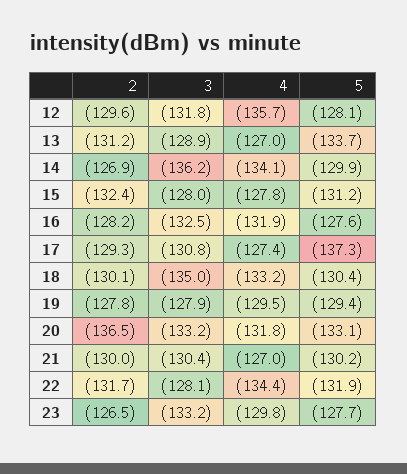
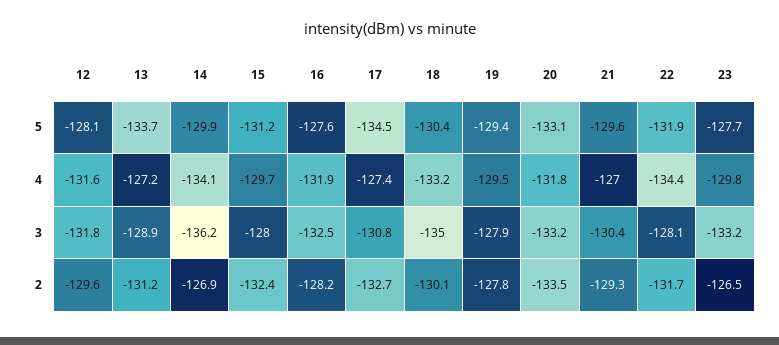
4, 12: -135.7 -> -131.6
4, 13: -127 -> -127.2
4, 15: -127.8 -> -129.7
2, 17: -129.3 -> -132.7
5, 17: -137.3 -> -134.5
2, 20: -136.5 -> -133.5
2, 21: -130 -> -129.3
5, 21: -130.2 -> -129.6

